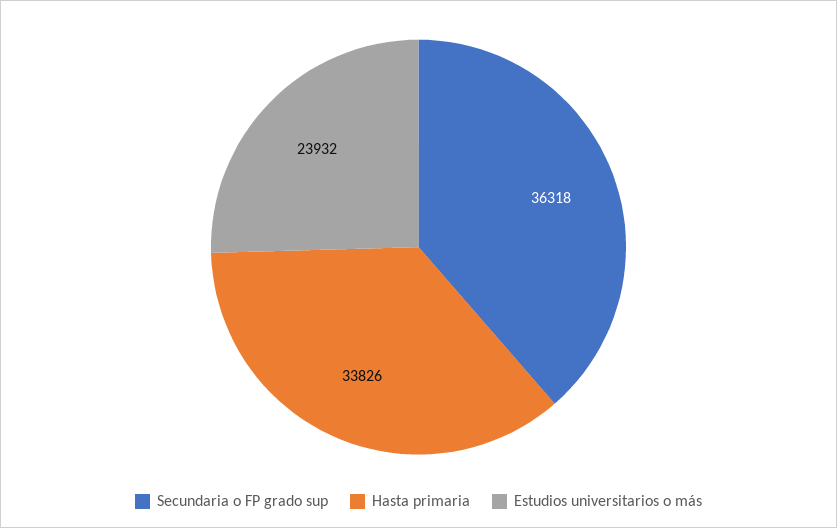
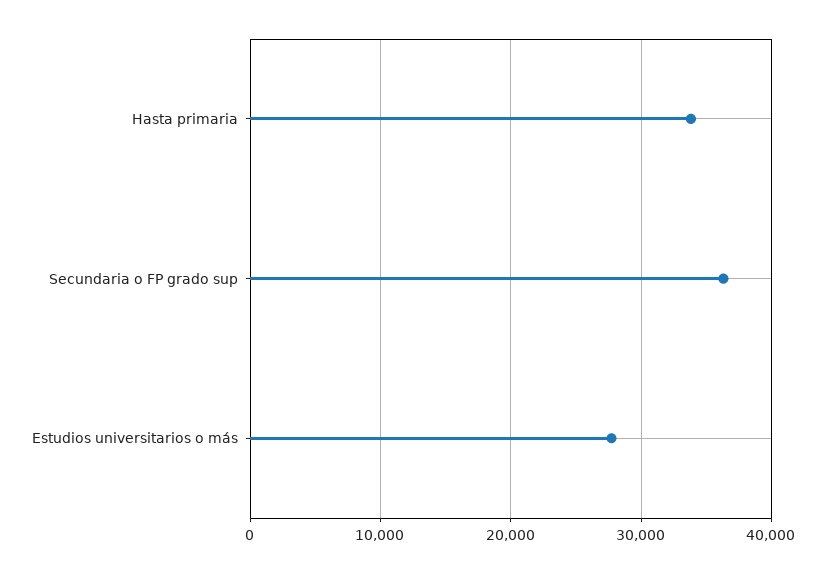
Estudios universitarios o más: 23932 -> 28000

